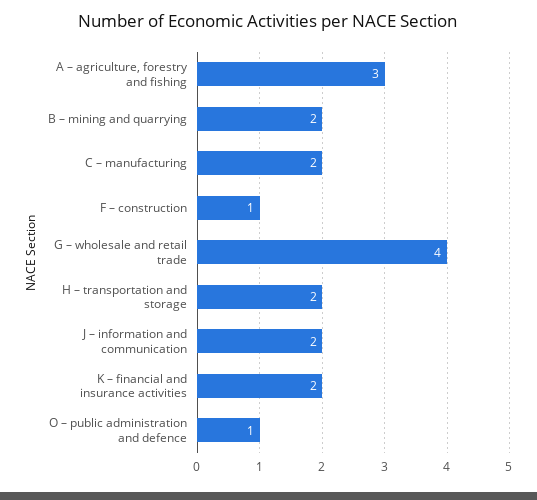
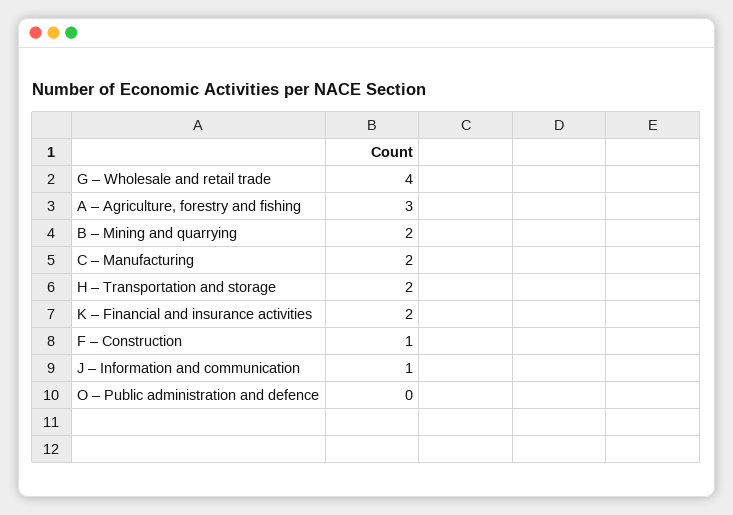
J – information and communication: 2 -> 1
O – public administration and defence: 1 -> 0

